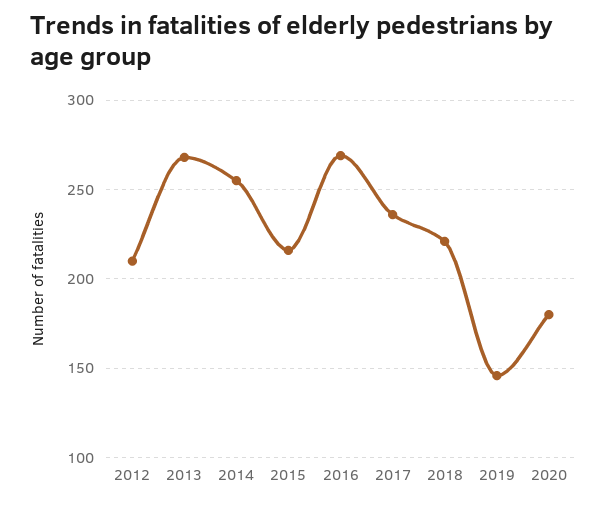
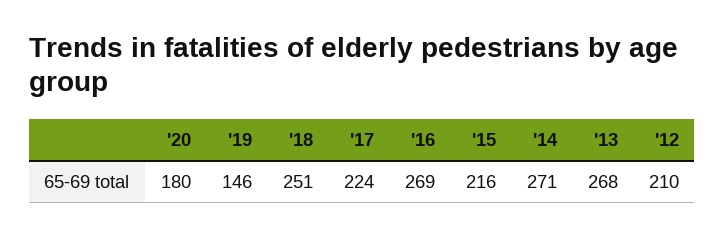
2014: 255 -> 271
2017: 235 -> 224
2018: 220 -> 251

